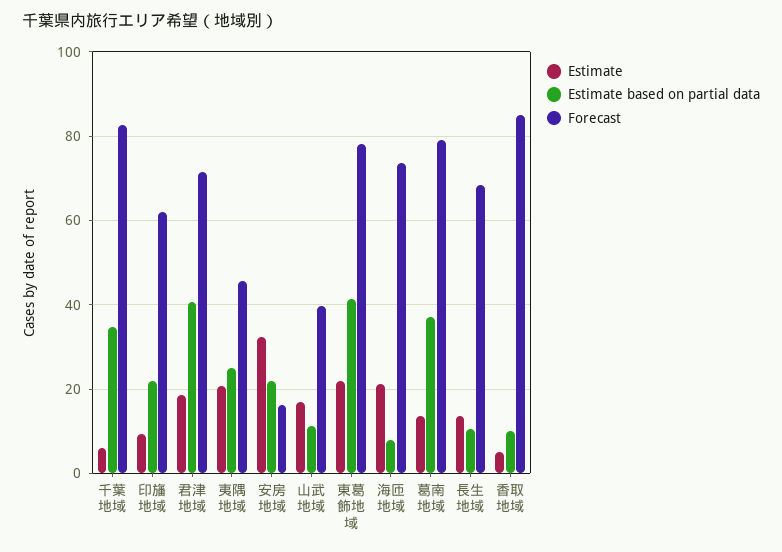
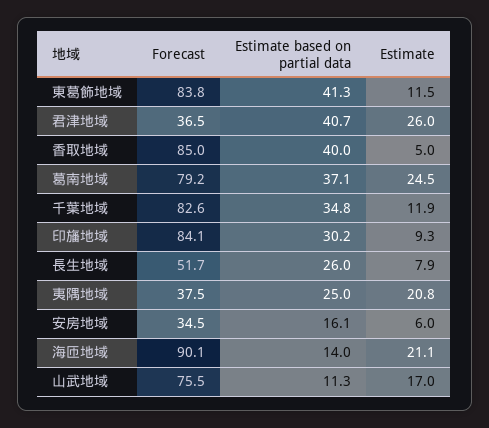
Estimate, 千葉地域: 6 -> 11.9
Estimate based on partial data, 印旛地域: 22 -> 30.2
Forecast, 印旛地域: 62 -> 84.1
Estimate, 君津地域: 18 -> 26
Forecast, 君津地域: 72 -> 36.5
Forecast, 夷隅地域: 46 -> 37.5
Estimate, 安房地域: 32 -> 6
Estimate based on partial data, 安房地域: 22 -> 16.1
Forecast, 安房地域: 16 -> 34.5
Forecast, 山武地域: 40 -> 75.5
Estimate, 東葛飾地域: 22 -> 11.5
Forecast, 東葛飾地域: 78 -> 83.8
Estimate based on partial data, 海匝地域: 8 -> 14
Forecast, 海匝地域: 74 -> 90.1
Estimate, 葛南地域: 14 -> 24.5
Estimate, 長生地域: 14 -> 7.9
Estimate based on partial data, 長生地域: 10 -> 26
Forecast, 長生地域: 68 -> 51.7
Estimate based on partial data, 香取地域: 10 -> 40

